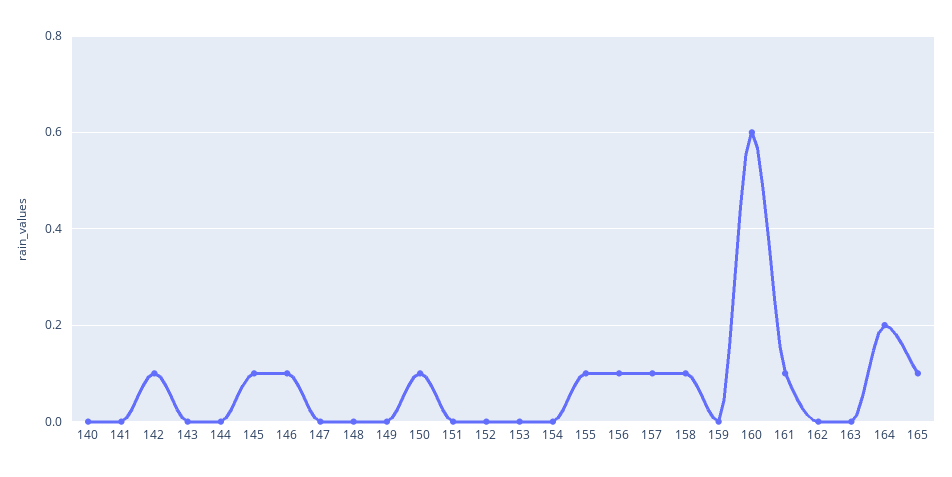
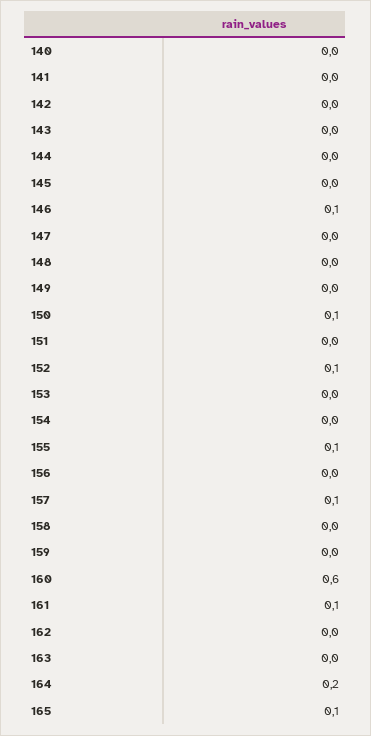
142: 0.1 -> 0
145: 0.1 -> 0
152: 0 -> 0.1
156: 0.1 -> 0
158: 0.1 -> 0

